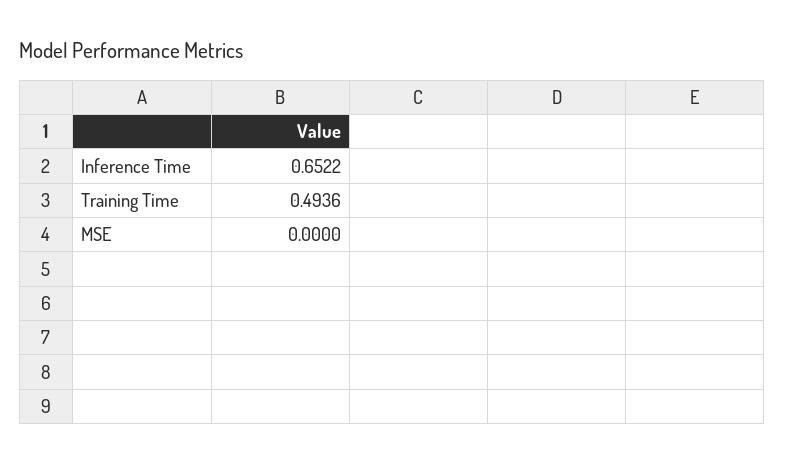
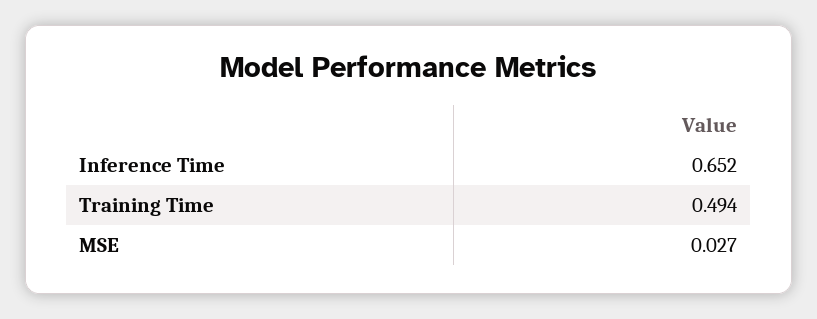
MSE: 0 -> 0.027

